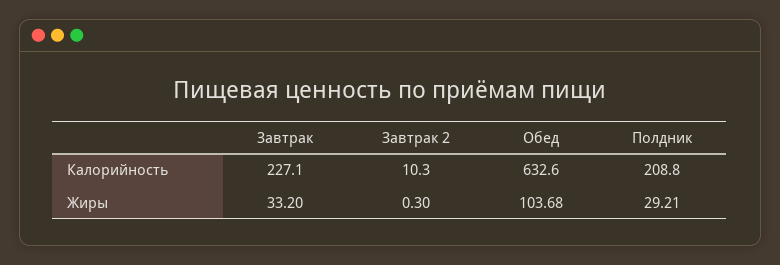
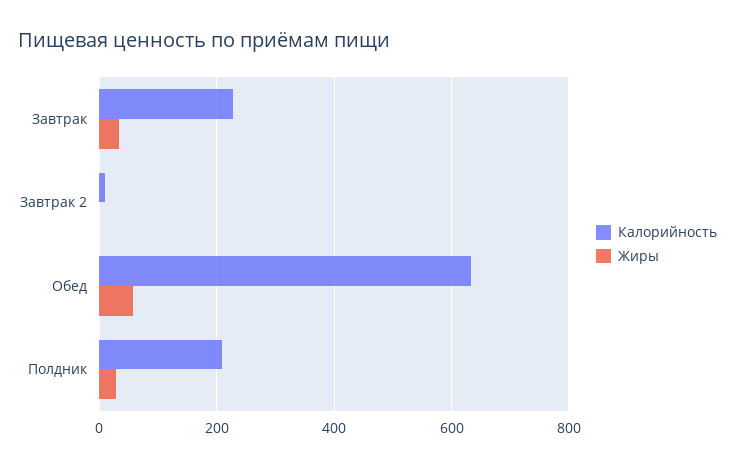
Жиры, Обед: 103.68 -> 60

